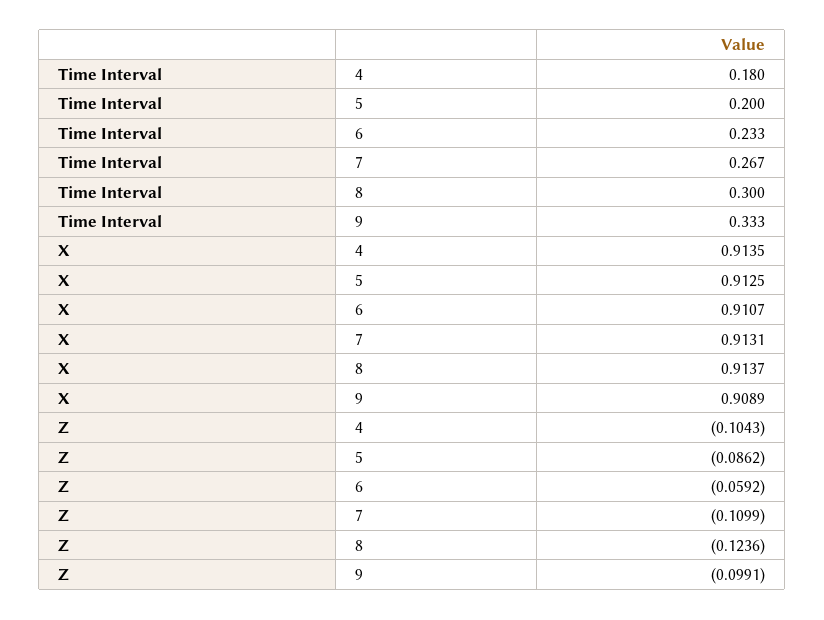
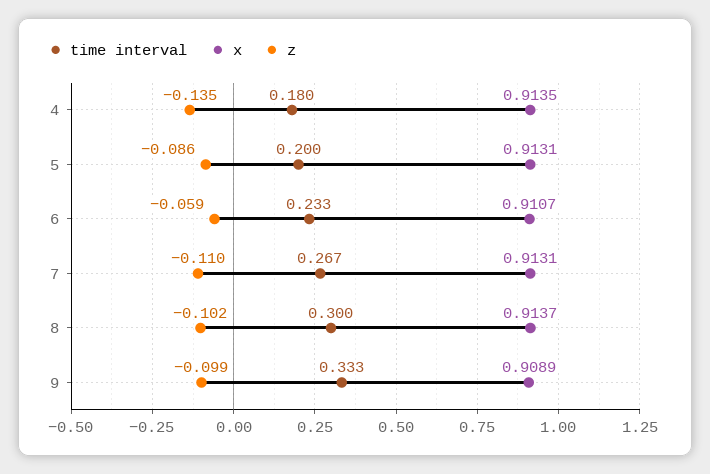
X, 5: 0.9125 -> 0.9131
Z, 4: -0.1043 -> -0.135
Z, 8: -0.1236 -> -0.102

